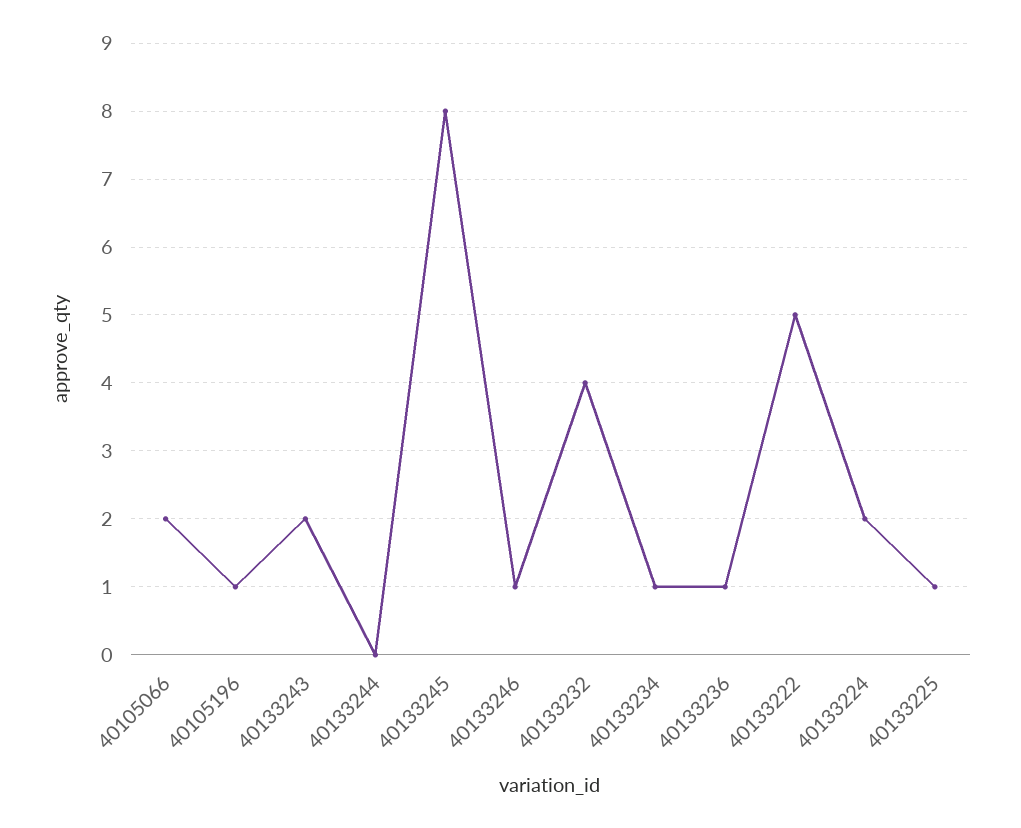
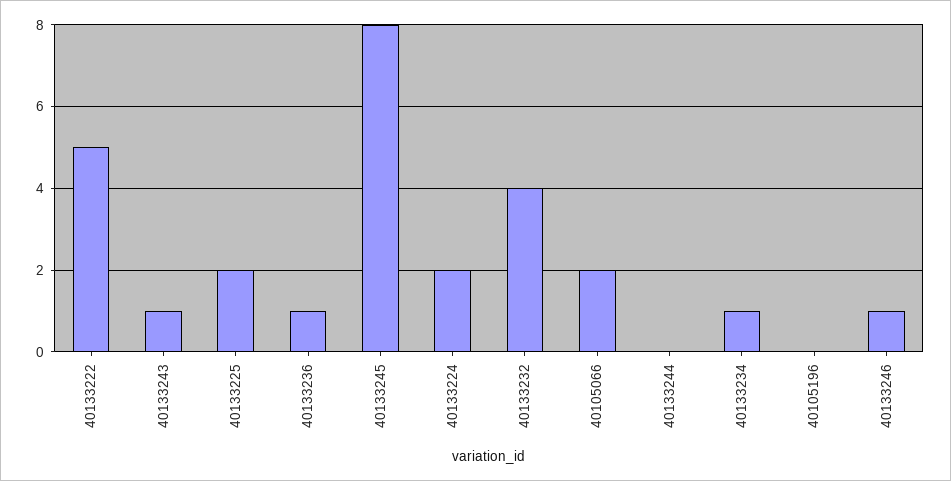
40105196: 1 -> 0
40133243: 2 -> 1
40133225: 1 -> 2

